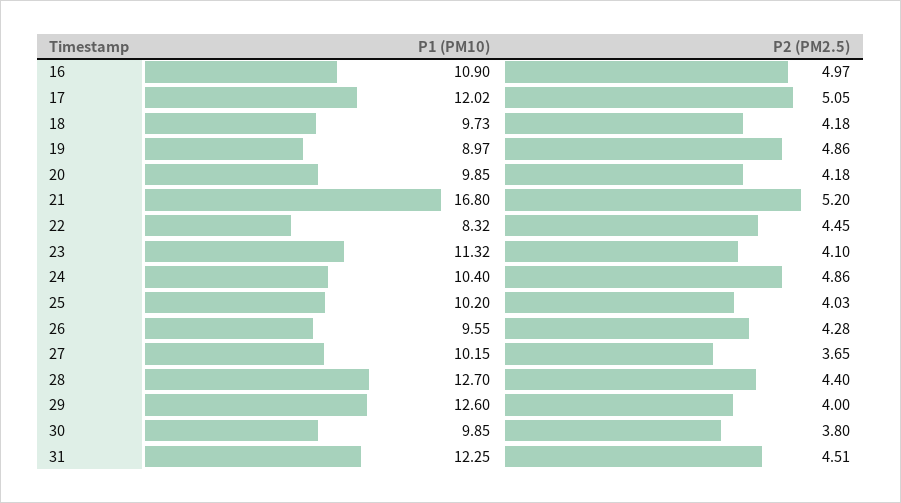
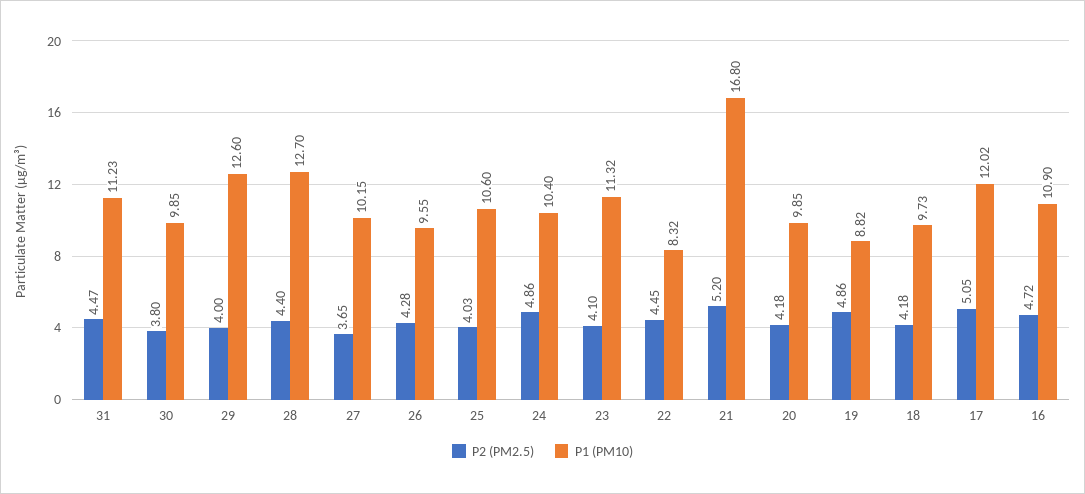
P2 (PM2.5), 16: 4.97 -> 4.72
P1 (PM10), 19: 8.97 -> 8.82
P1 (PM10), 25: 10.2 -> 10.6
P1 (PM10), 31: 12.25 -> 11.23
P2 (PM2.5), 31: 4.51 -> 4.47

